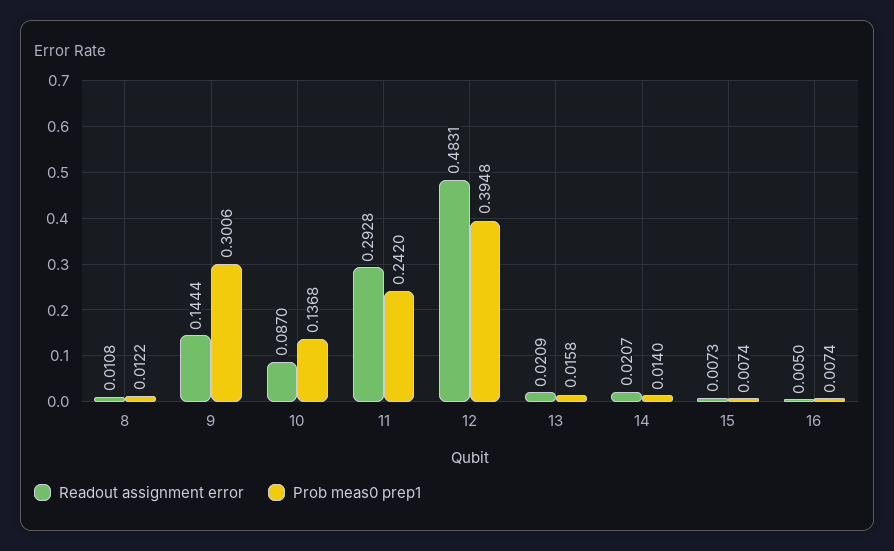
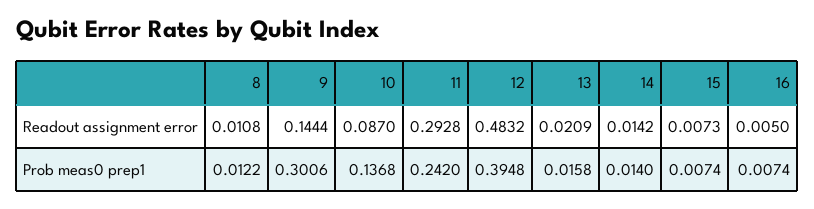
Readout assignment error, 12: 0.4831 -> 0.4832
Readout assignment error, 14: 0.0207 -> 0.0142

